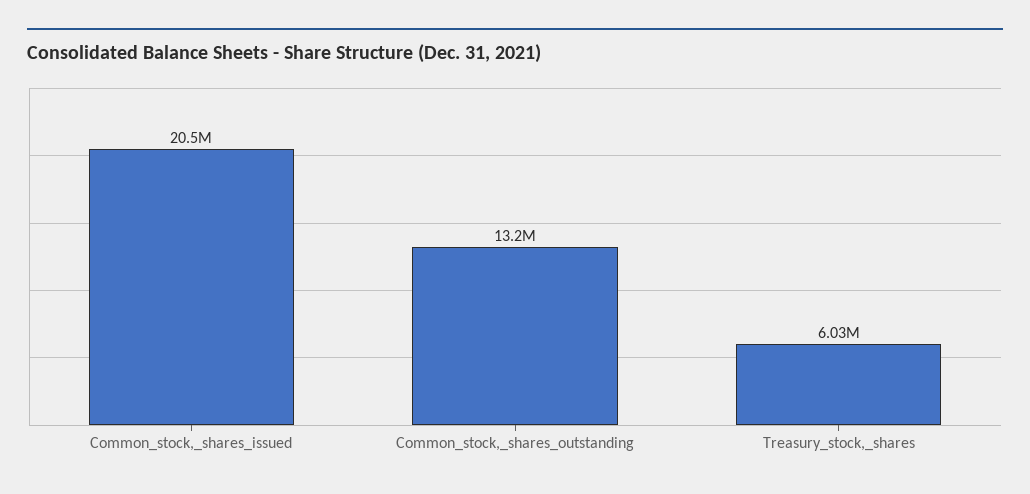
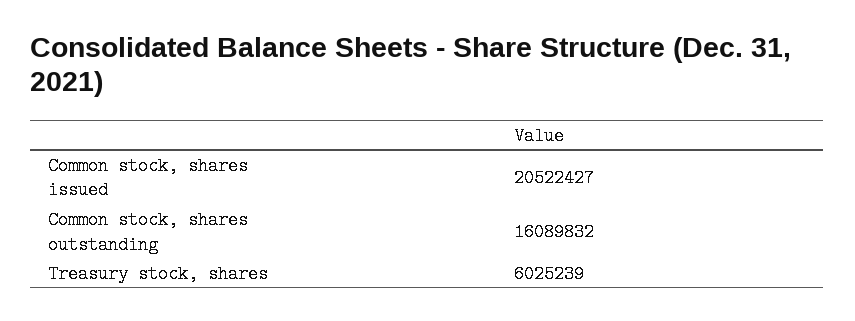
Common_stock,_shares_outstanding: 13200000 -> 16089832

